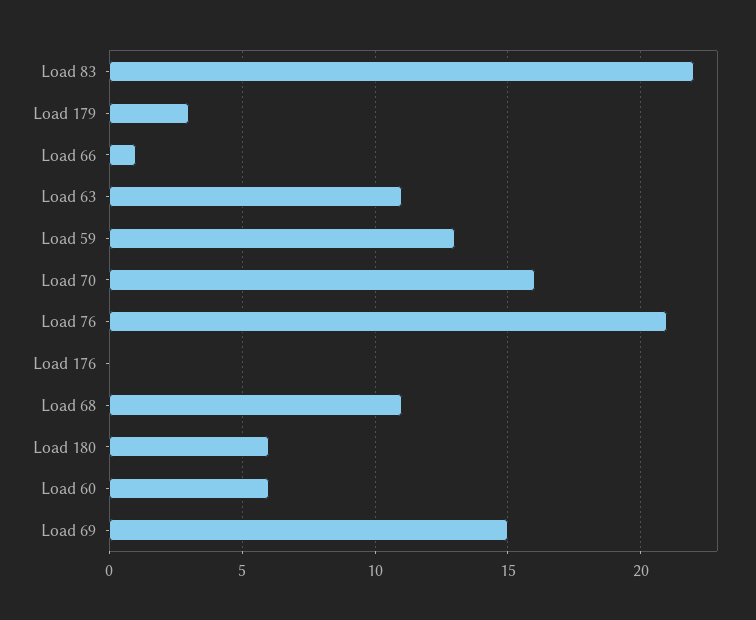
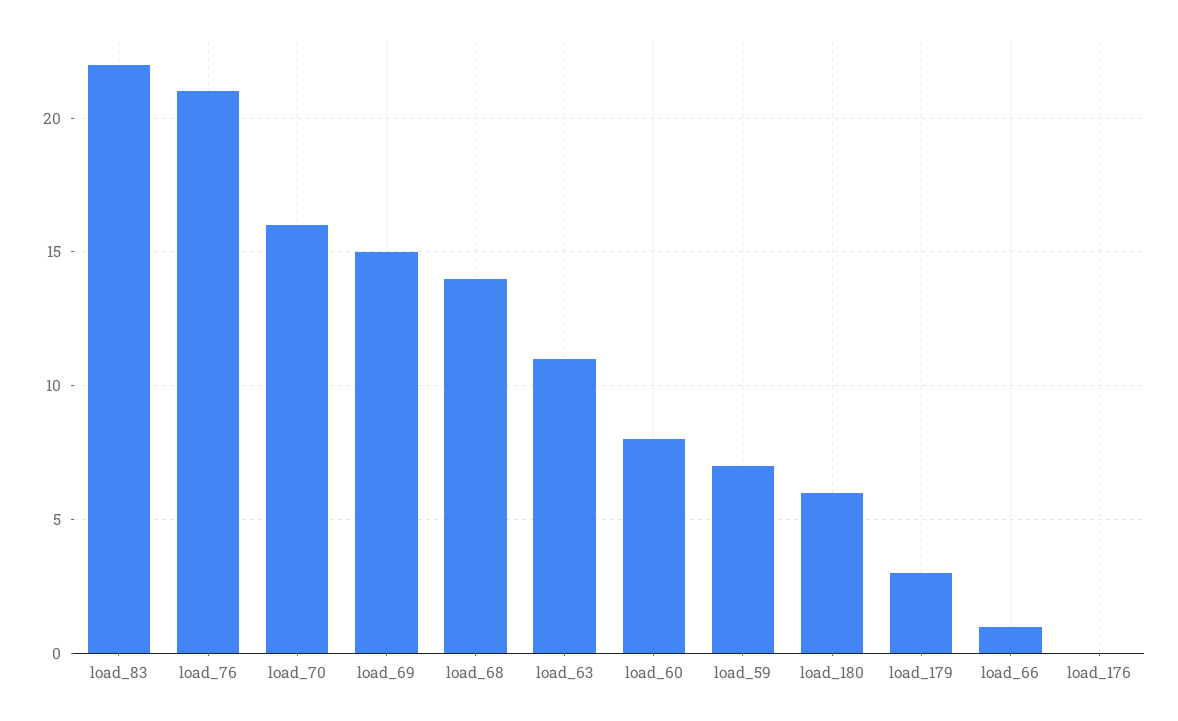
Load 59: 13 -> 7
Load 68: 11 -> 14
Load 60: 6 -> 8

